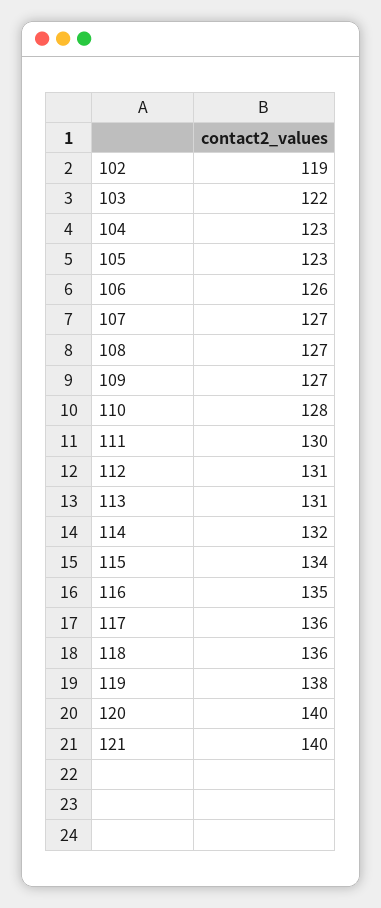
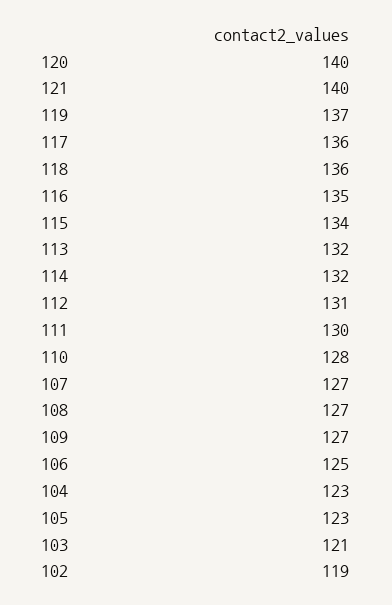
103: 122 -> 121
106: 126 -> 125
113: 131 -> 132
119: 138 -> 137

